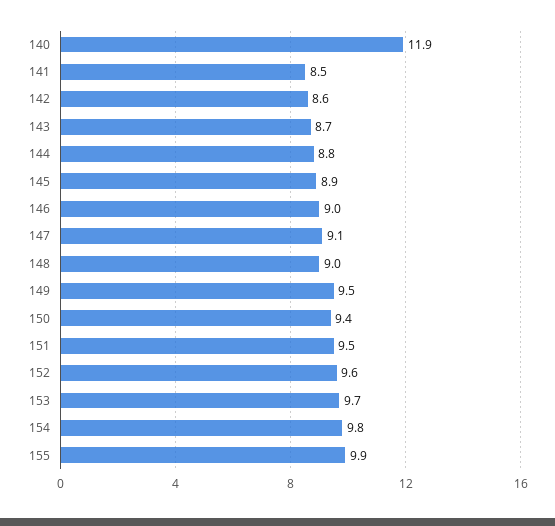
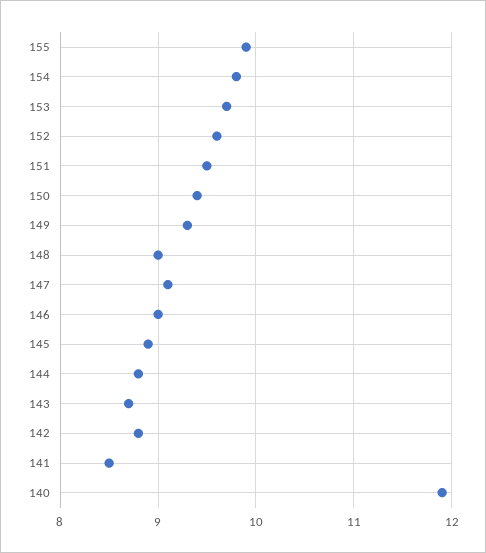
142: 8.6 -> 8.8
149: 9.5 -> 9.3

